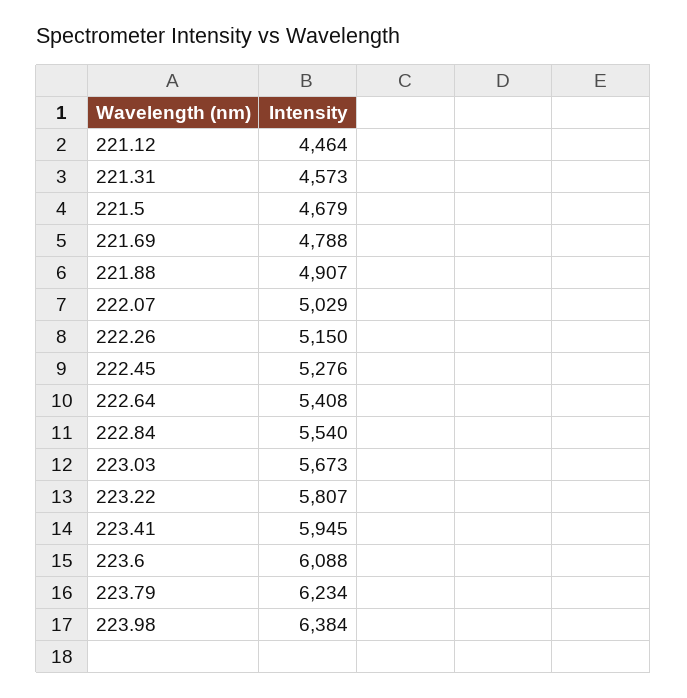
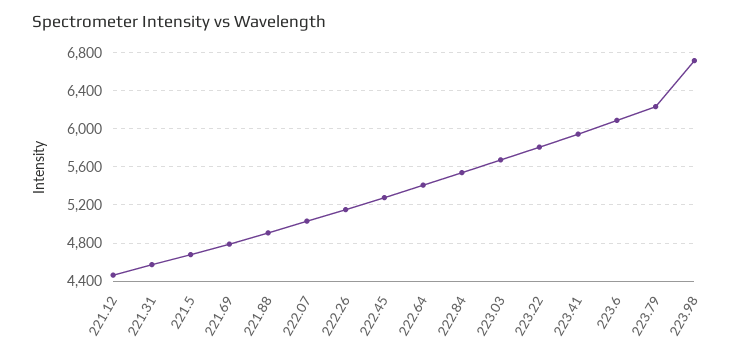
223.98: 6384 -> 6700

